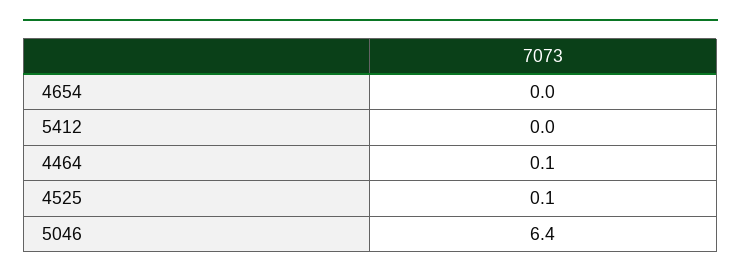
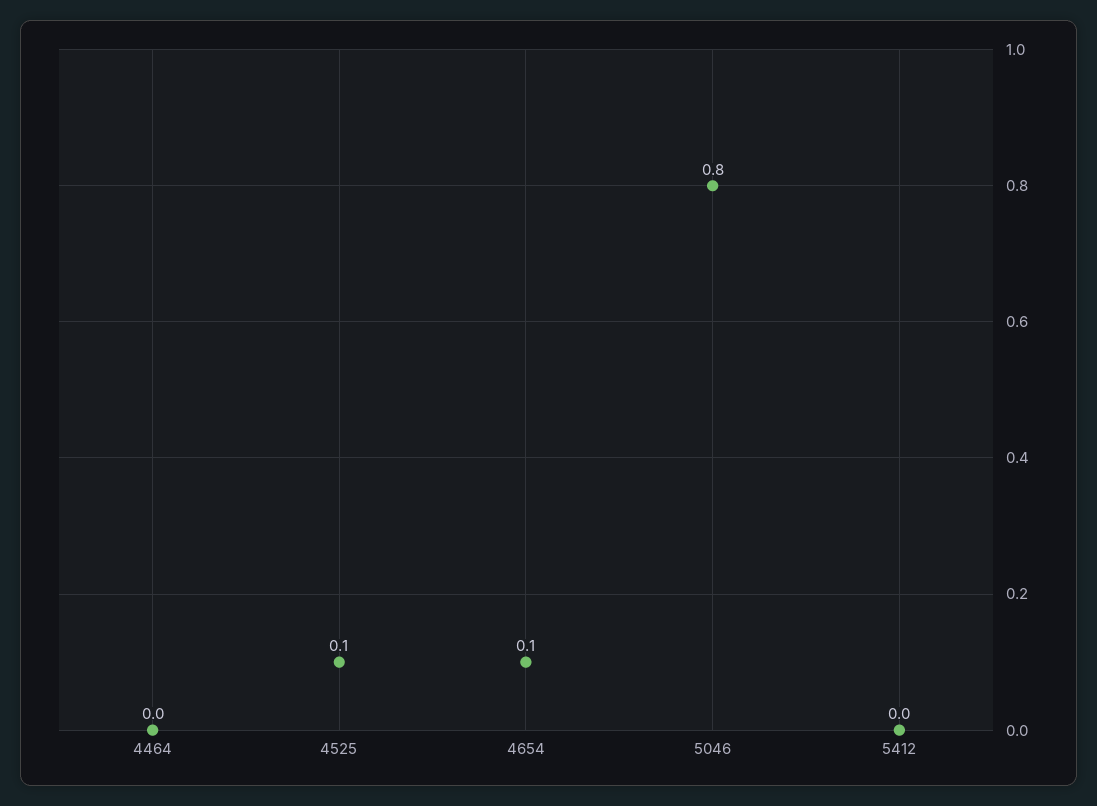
4654: 0 -> 0.1
4464: 0.1 -> 0
5046: 6.4 -> 0.8

